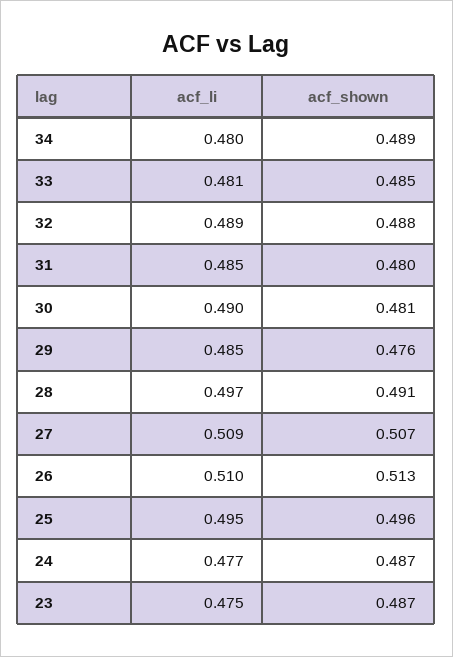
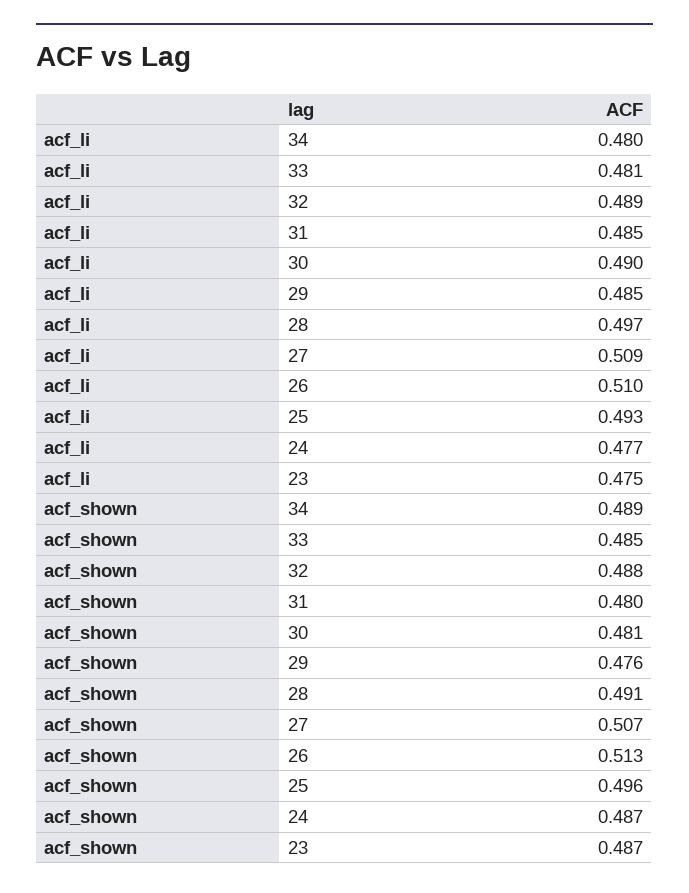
acf_li, 25: 0.495 -> 0.493

